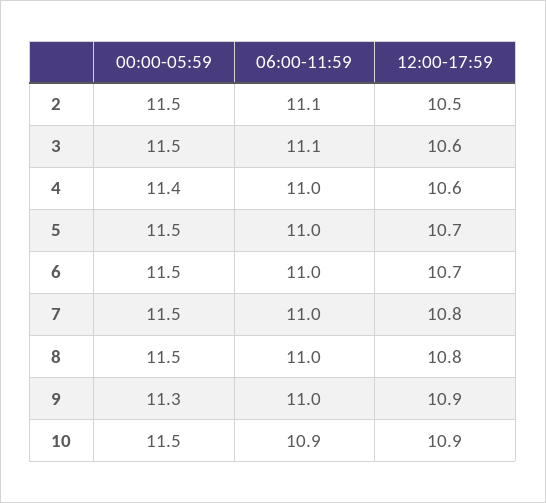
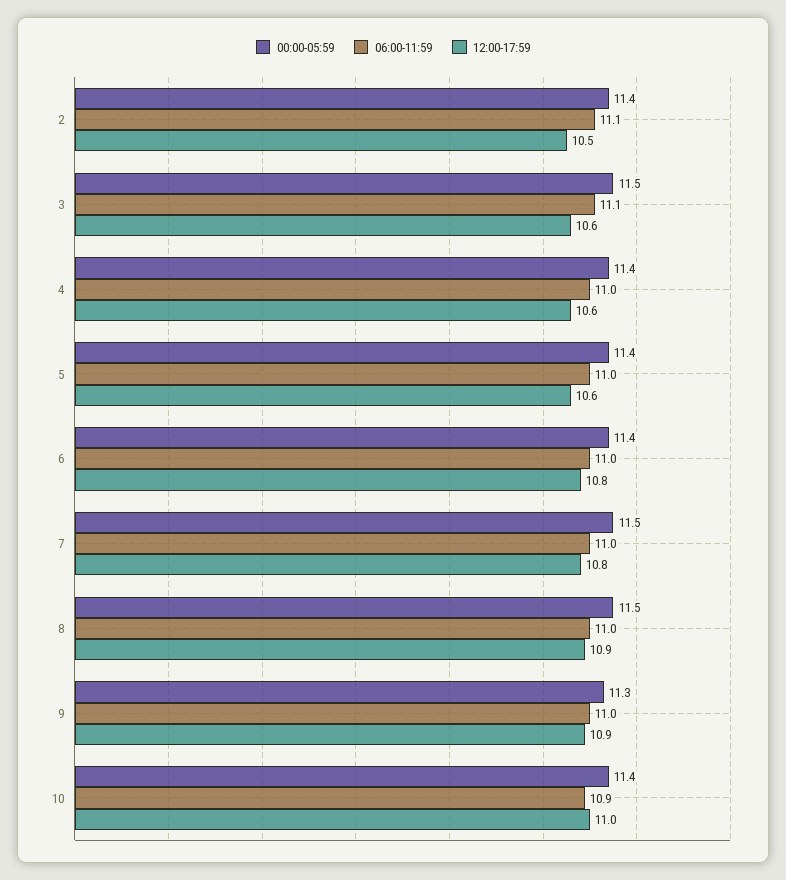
00:00-05:59, 2: 11.5 -> 11.4
00:00-05:59, 5: 11.5 -> 11.4
12:00-17:59, 5: 10.7 -> 10.6
00:00-05:59, 6: 11.5 -> 11.4
12:00-17:59, 6: 10.7 -> 10.8
12:00-17:59, 8: 10.8 -> 10.9
00:00-05:59, 10: 11.5 -> 11.4
12:00-17:59, 10: 10.9 -> 11

